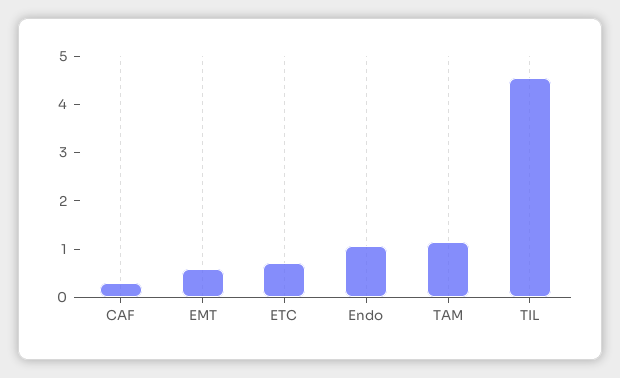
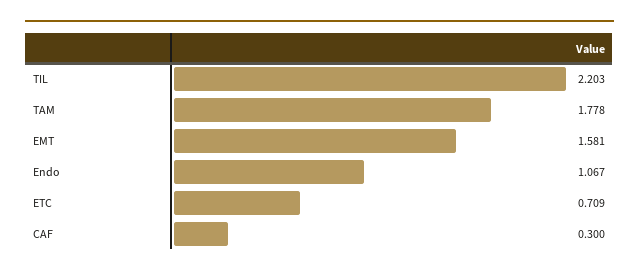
EMT: 0.6 -> 1.581
TAM: 1.2 -> 1.778
TIL: 4.6 -> 2.203

